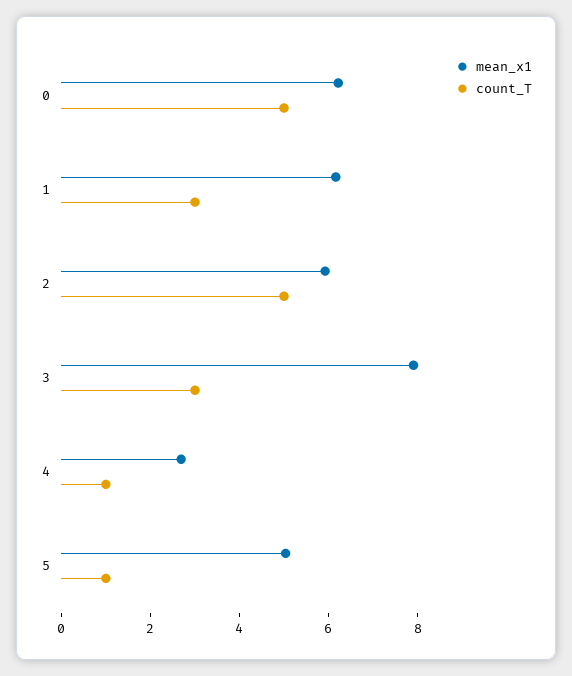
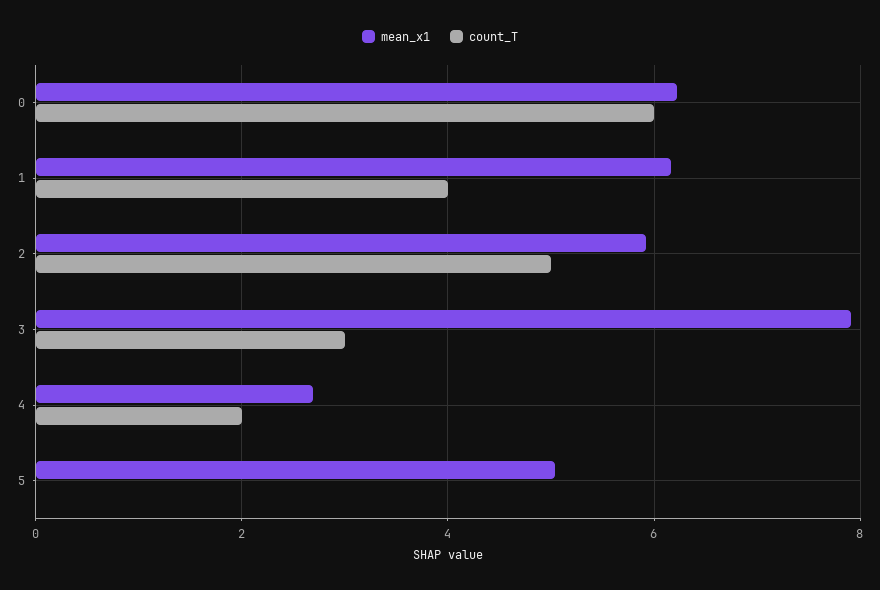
count_T, 0: 5 -> 6
count_T, 1: 3 -> 4
count_T, 4: 1 -> 2
count_T, 5: 1 -> 0

